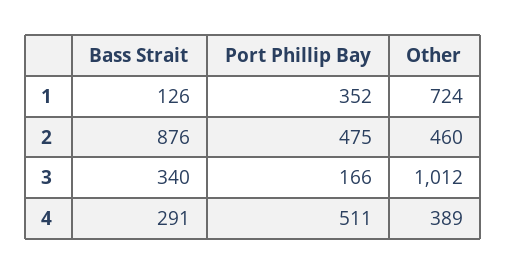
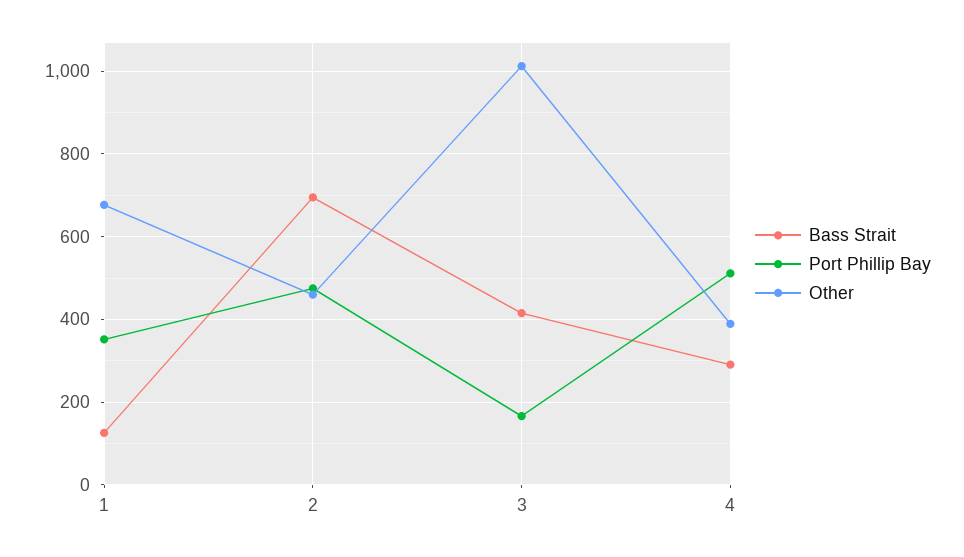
Other, 1: 724 -> 680
Bass Strait, 2: 876 -> 700
Bass Strait, 3: 340 -> 420

